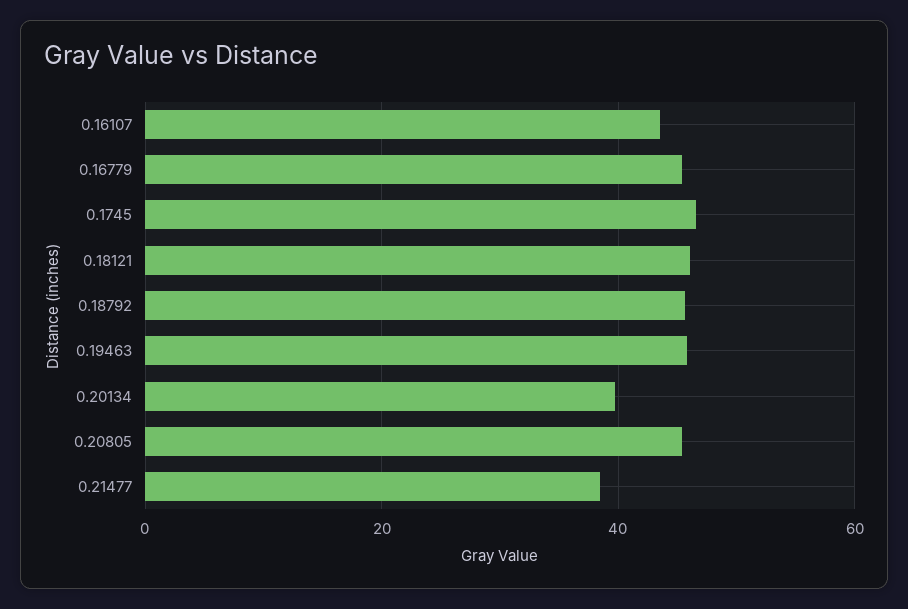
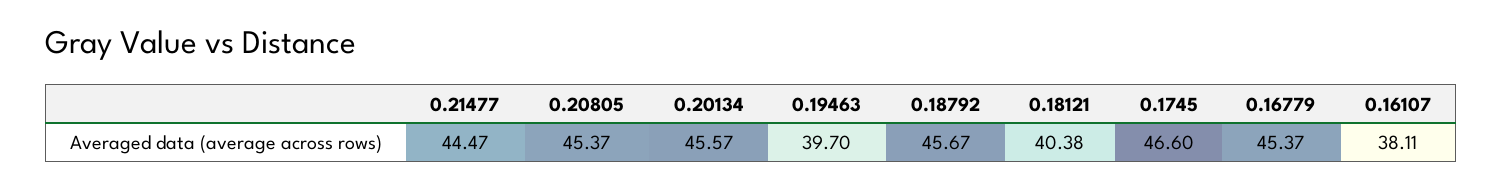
0.16107: 44 -> 38.11
0.18121: 46 -> 40.38
0.19463: 46 -> 39.7
0.20134: 40 -> 45.57
0.21477: 38 -> 44.47

